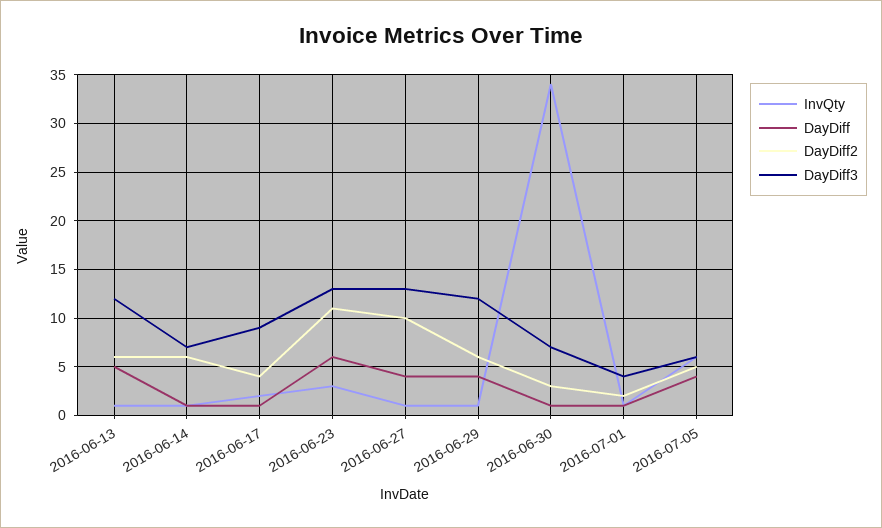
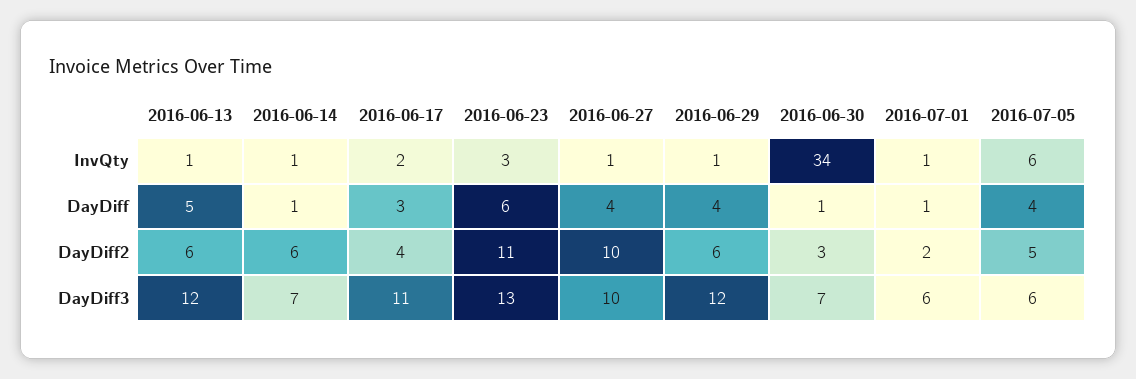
DayDiff, 2016-06-17: 1 -> 3
DayDiff3, 2016-06-17: 9 -> 11
DayDiff3, 2016-06-27: 13 -> 10
DayDiff3, 2016-07-01: 4 -> 6

